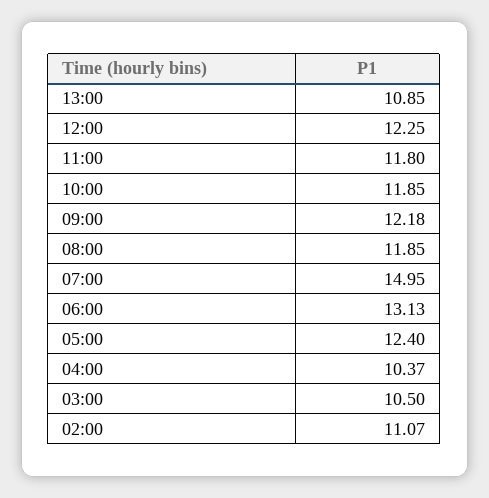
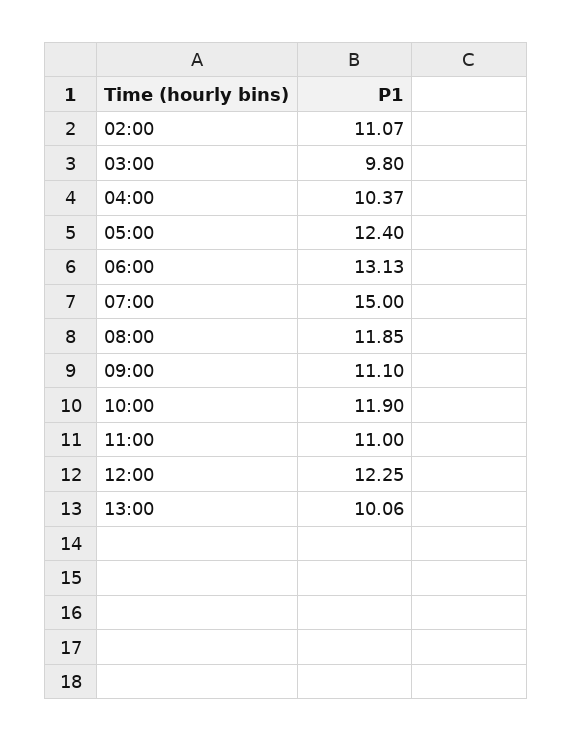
13:00: 10.85 -> 10.06
11:00: 11.8 -> 11
10:00: 11.85 -> 11.9
09:00: 12.18 -> 11.1
07:00: 14.95 -> 15
03:00: 10.5 -> 9.8

